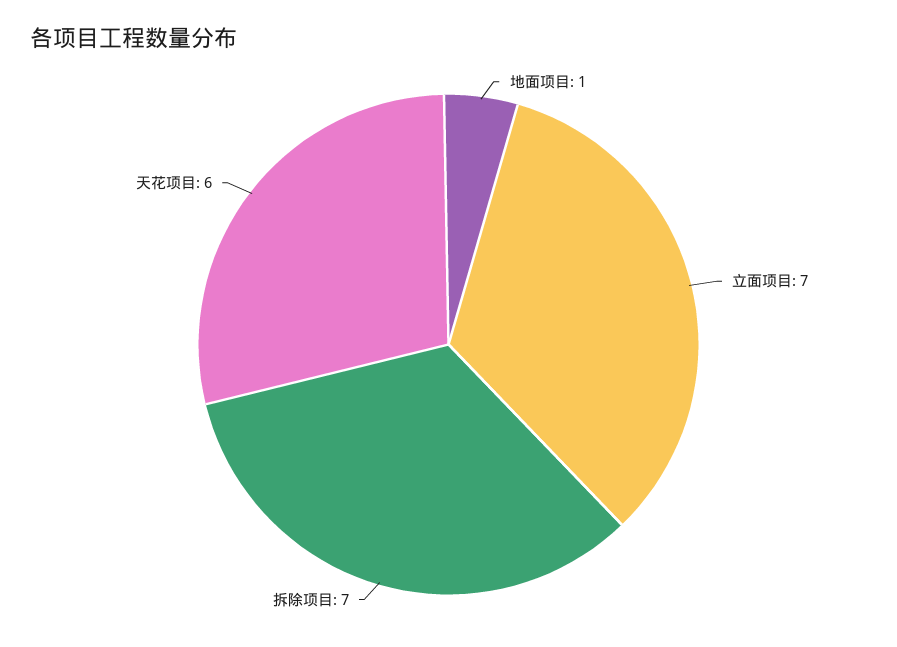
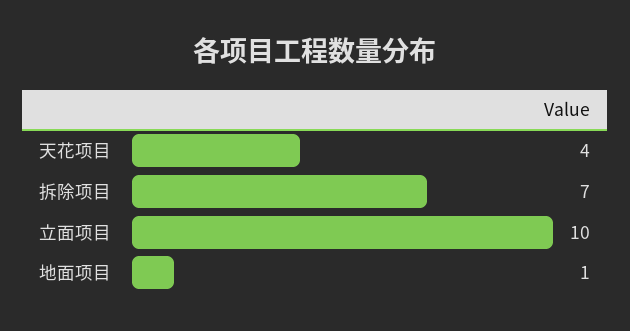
立面项目: 7 -> 10
天花项目: 6 -> 4

